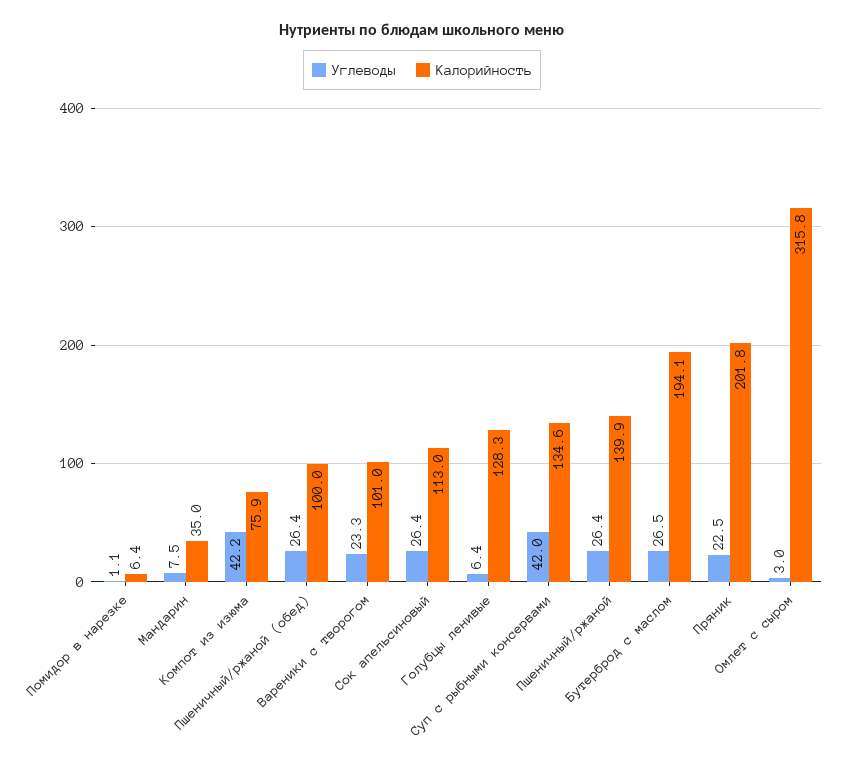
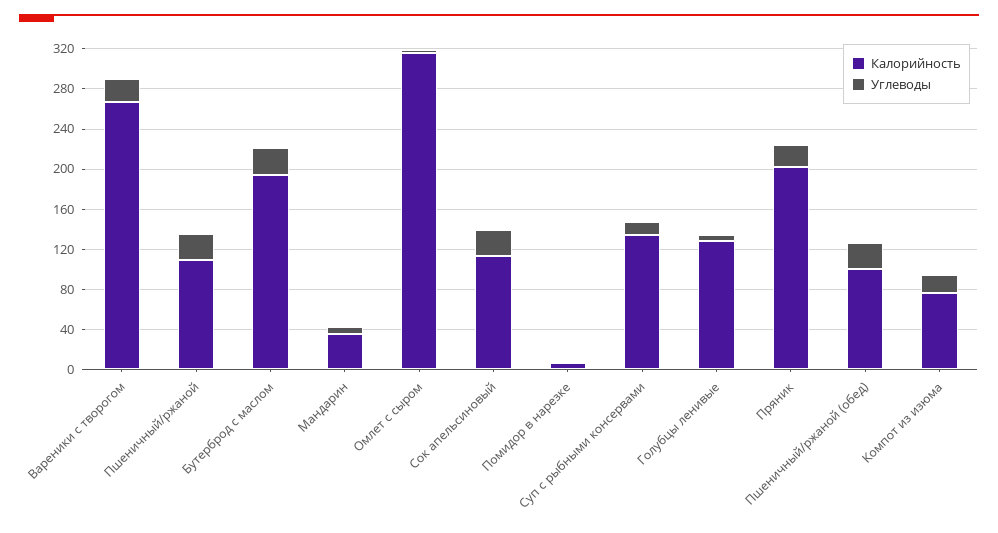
Углеводы, Компот из изюма: 42.2 -> 20
Калорийность, Вареники с творогом: 101 -> 270
Углеводы, Суп с рыбными консервами: 42 -> 10
Калорийность, Пшеничный/ржаной: 139.9 -> 110

